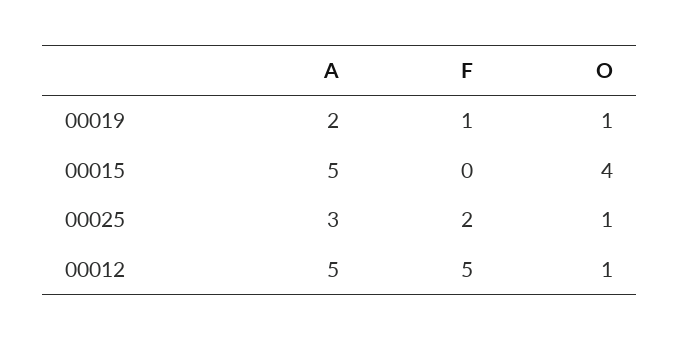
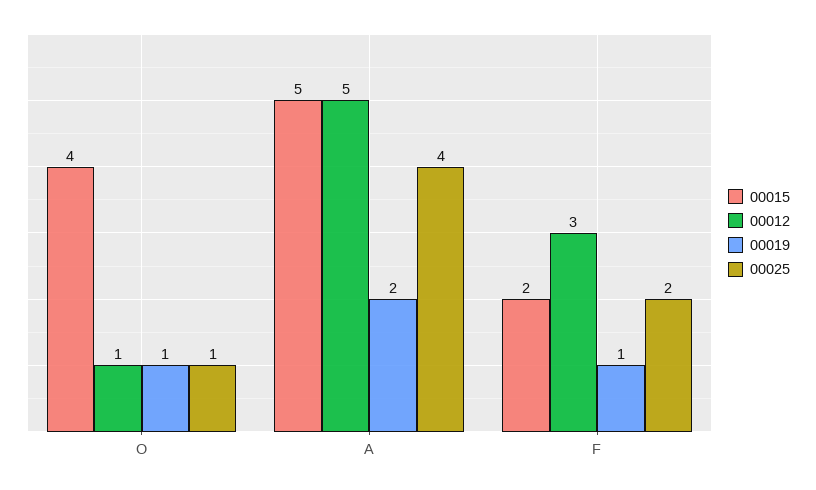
00015, F: 0 -> 2
00025, A: 3 -> 4
00012, F: 5 -> 3

